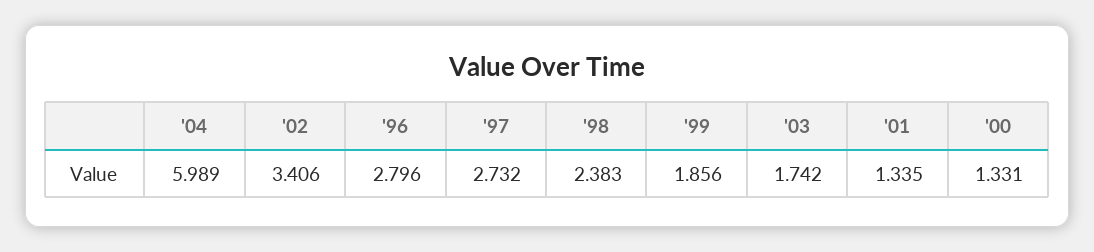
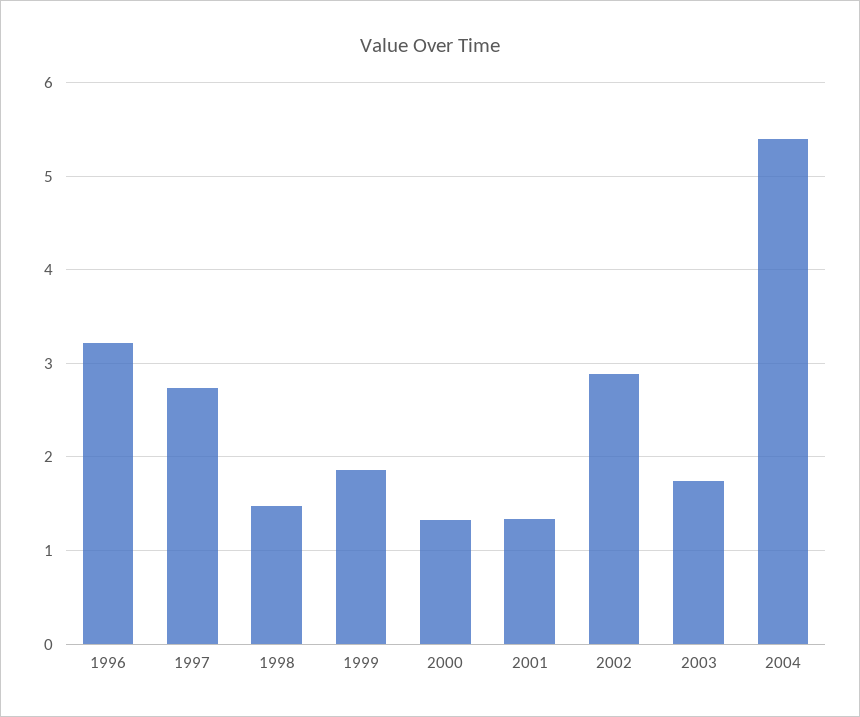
'04: 5.989 -> 5.4
'02: 3.406 -> 2.9
'96: 2.796 -> 3.2
'98: 2.383 -> 1.5

